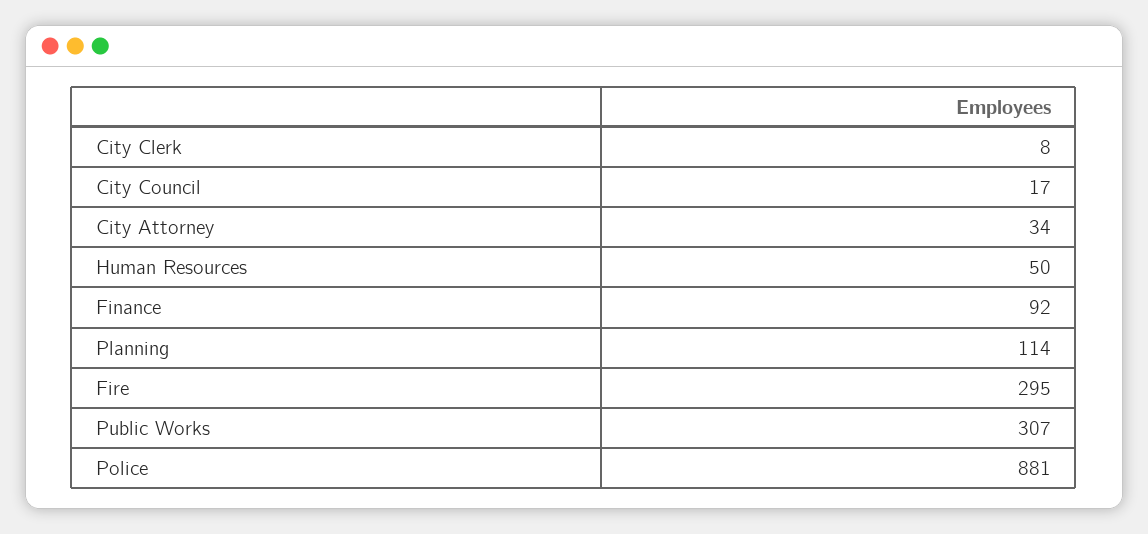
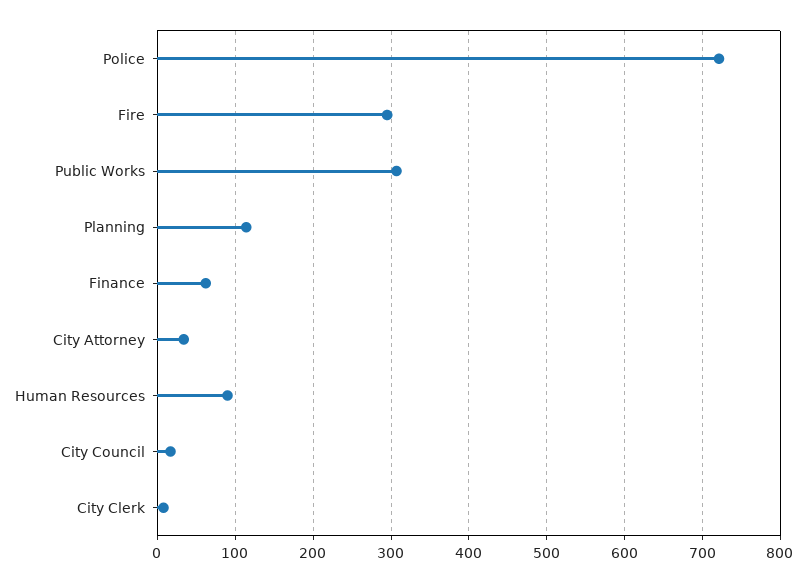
Human Resources: 50 -> 90
Finance: 92 -> 60
Police: 881 -> 720

